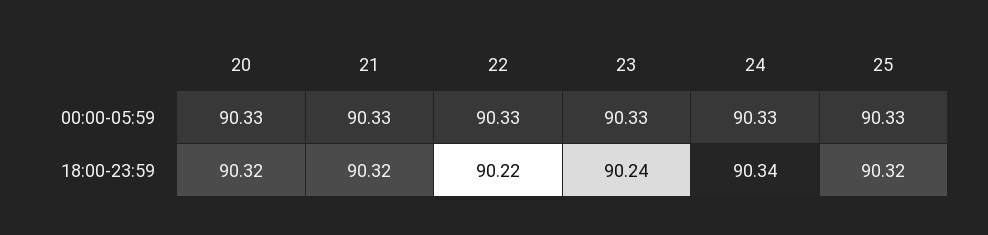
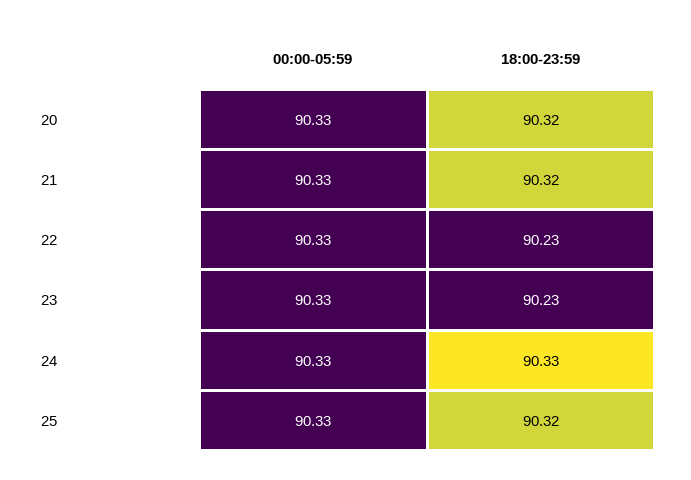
22, 18:00-23:59: 90.22 -> 90.23
23, 18:00-23:59: 90.24 -> 90.23
24, 18:00-23:59: 90.34 -> 90.33

